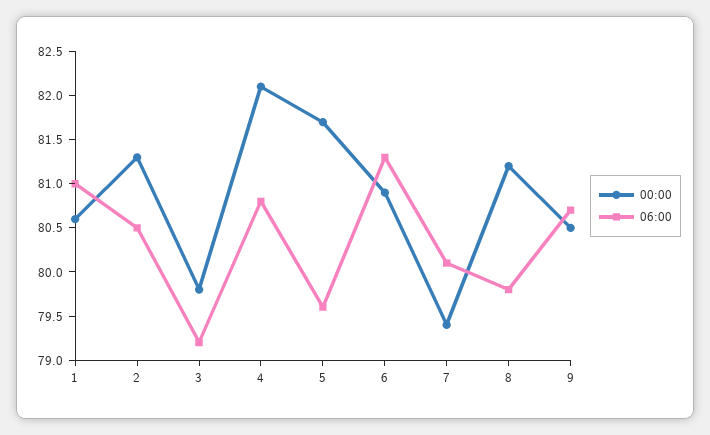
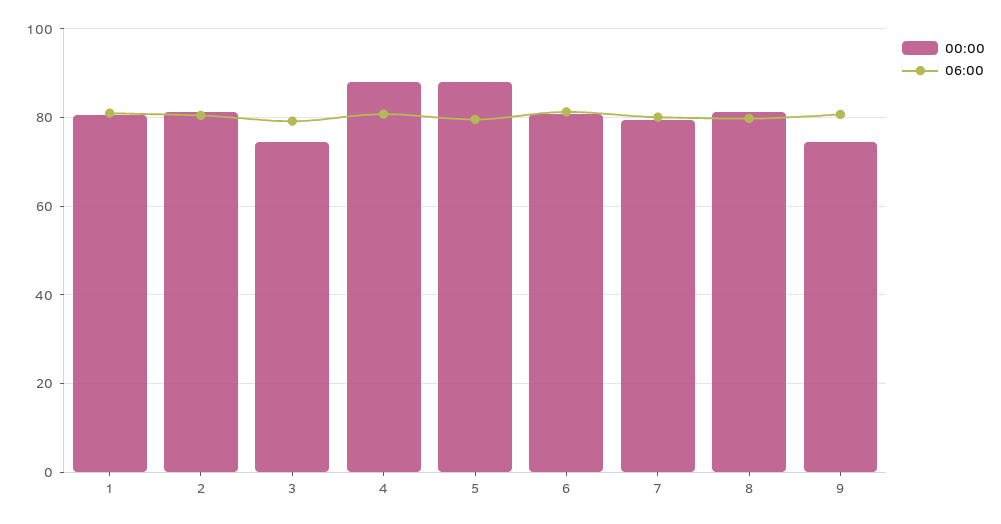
00:00, 3: 79.8 -> 74
00:00, 4: 82.1 -> 88
00:00, 5: 81.7 -> 88
00:00, 9: 80.5 -> 74

